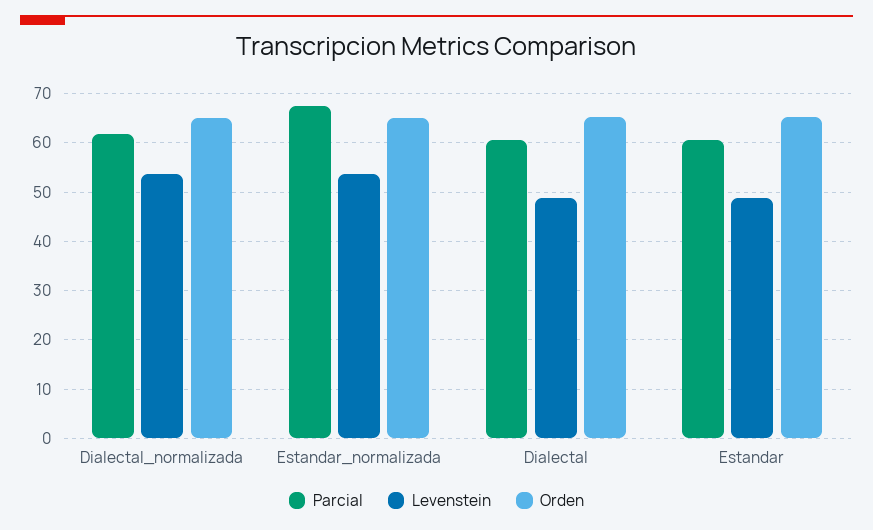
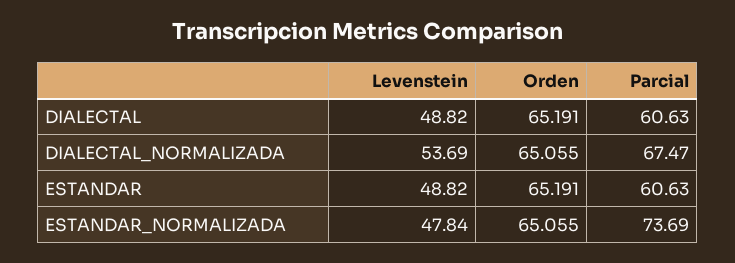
Parcial, Dialectal_normalizada: 62 -> 67.47
Parcial, Estandar_normalizada: 68 -> 73.69
Levenstein, Estandar_normalizada: 54 -> 47.84

